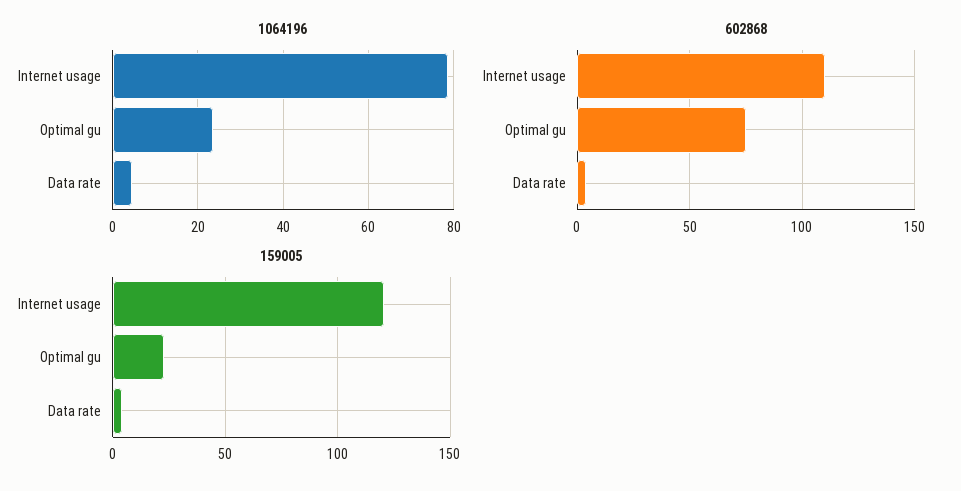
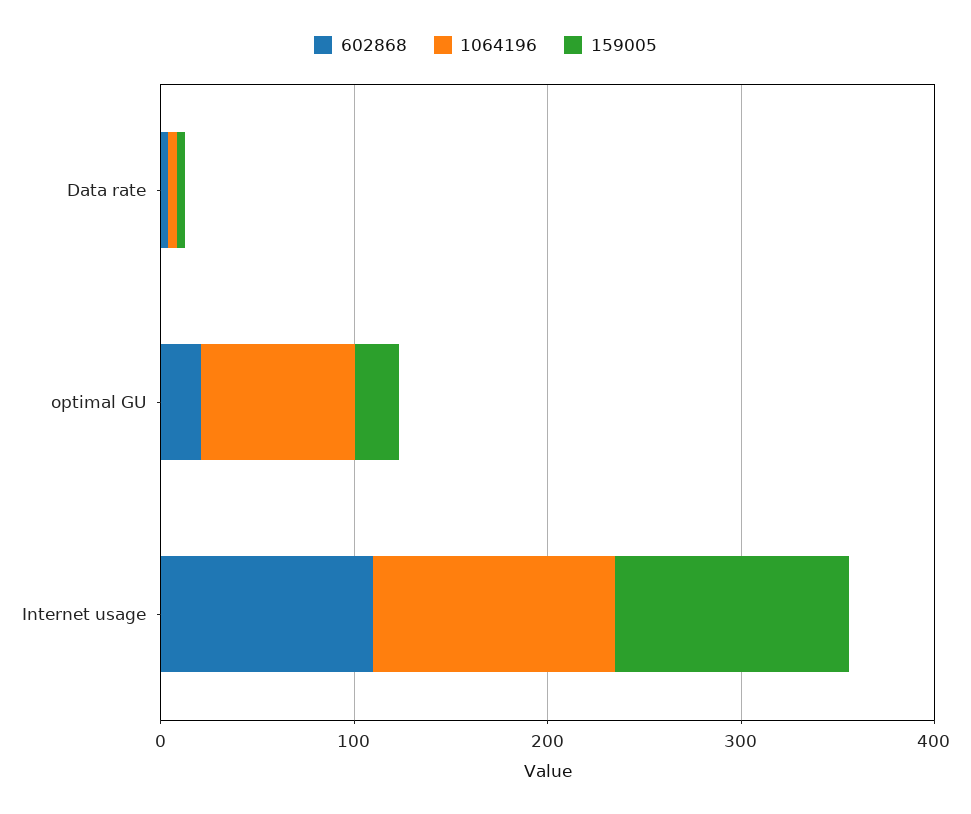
1064196, Internet usage: 78 -> 120
1064196, Optimal gu: 24 -> 80
602868, Optimal gu: 75 -> 20

